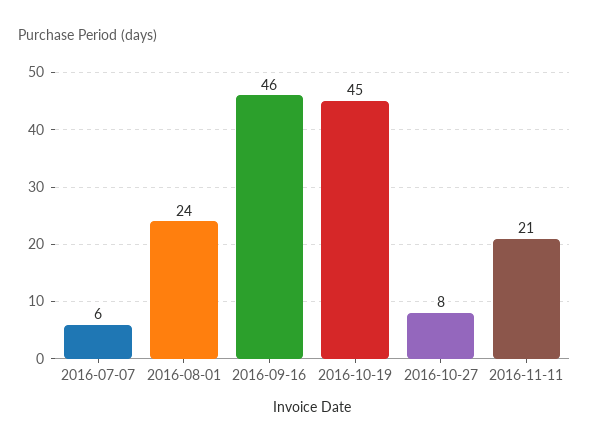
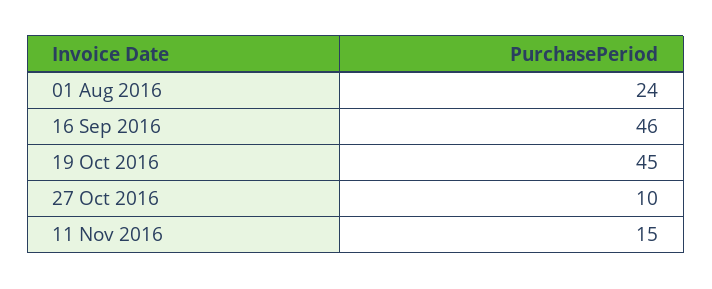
2016-07-07: 6 -> none
2016-10-27: 8 -> 10
2016-11-11: 21 -> 15

